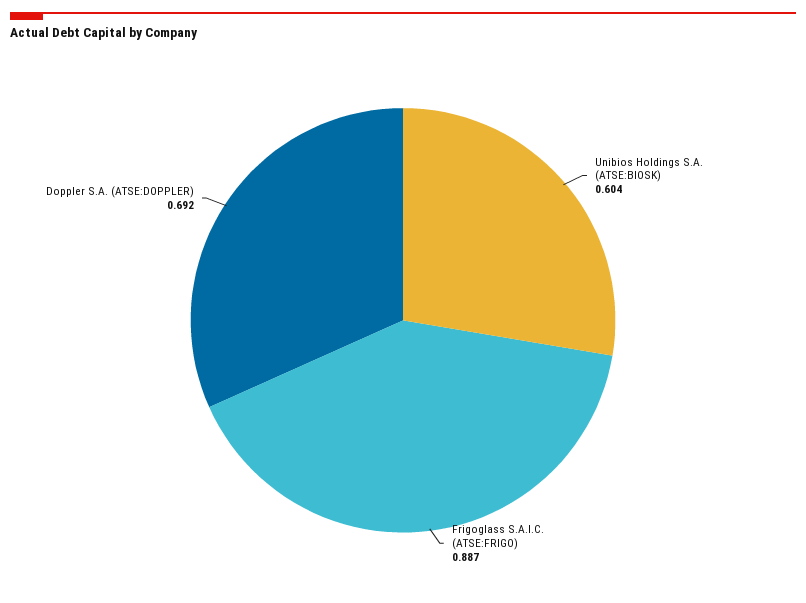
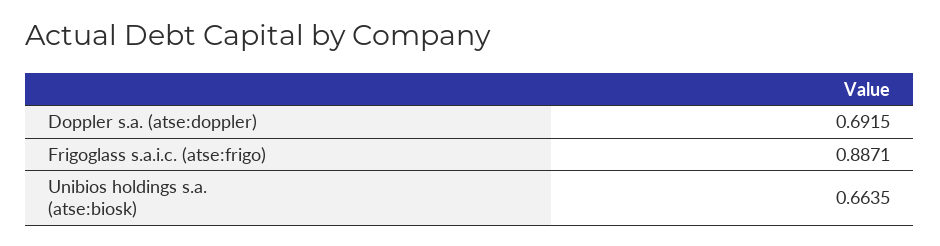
Unibios Holdings S.A. (ATSE:BIOSK): 0.604 -> 0.6635

